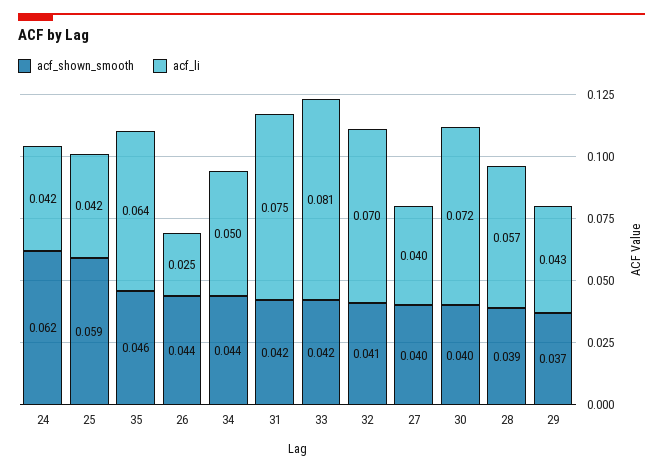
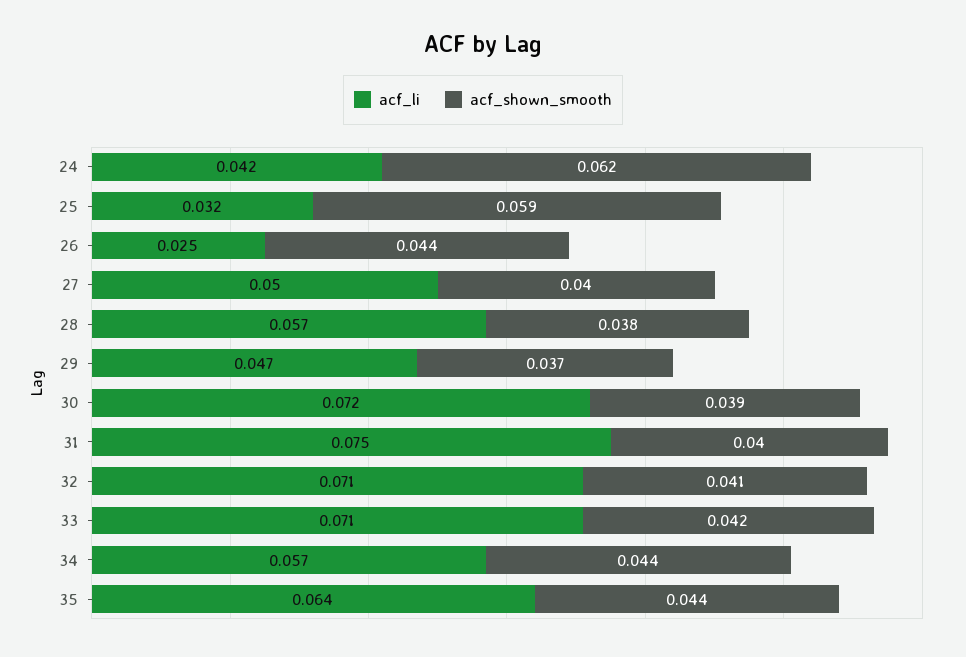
acf_li, 25: 0.042 -> 0.032
acf_shown_smooth, 35: 0.046 -> 0.044
acf_li, 34: 0.05 -> 0.057
acf_shown_smooth, 31: 0.042 -> 0.04
acf_li, 33: 0.081 -> 0.071
acf_li, 32: 0.07 -> 0.071
acf_li, 27: 0.04 -> 0.05
acf_shown_smooth, 30: 0.04 -> 0.039
acf_shown_smooth, 28: 0.039 -> 0.038
acf_li, 29: 0.043 -> 0.047

